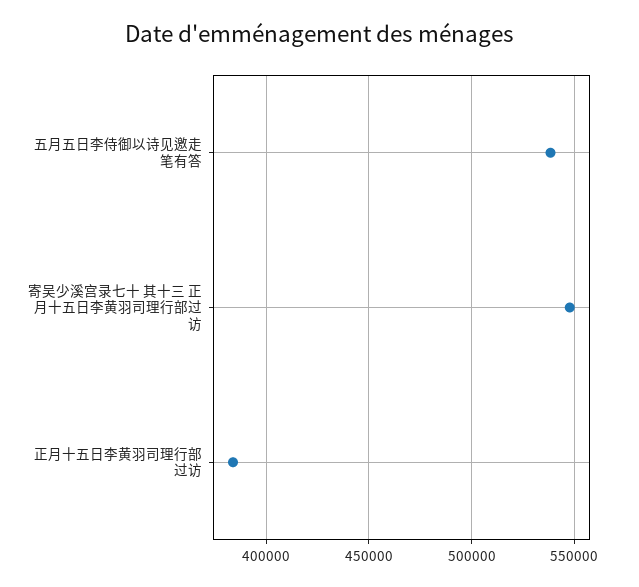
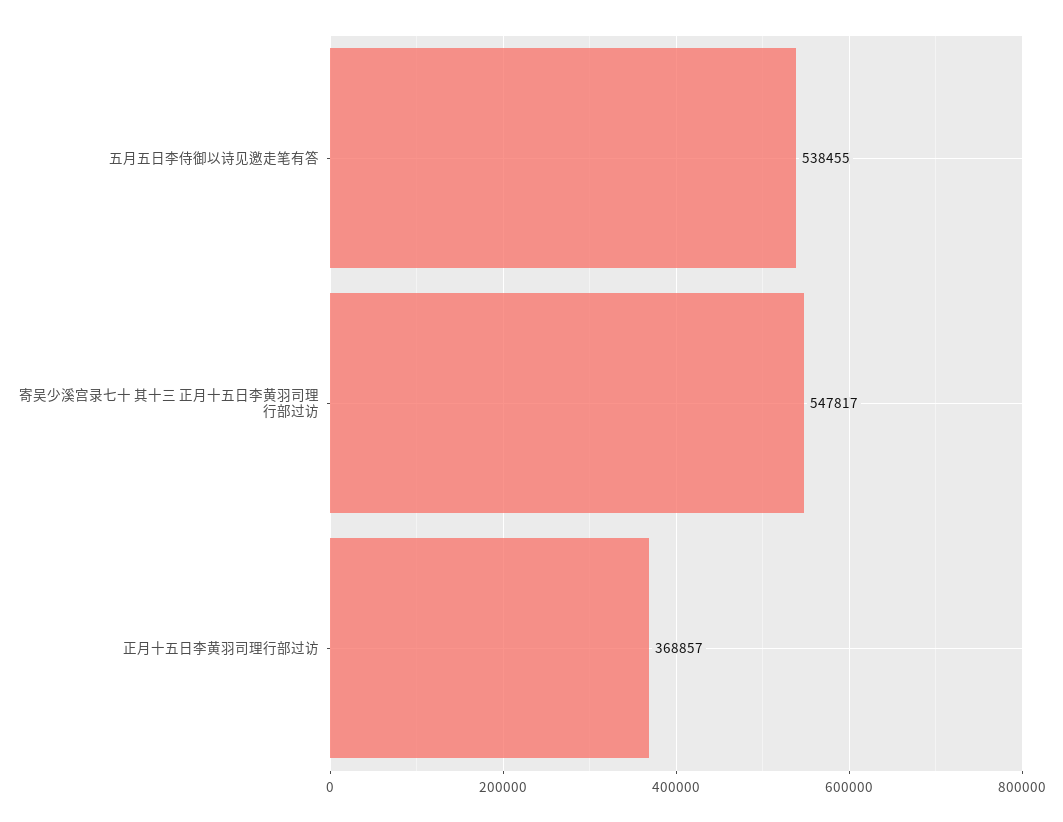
正月十五日李黄羽司理行部过访: 385000 -> 368857

